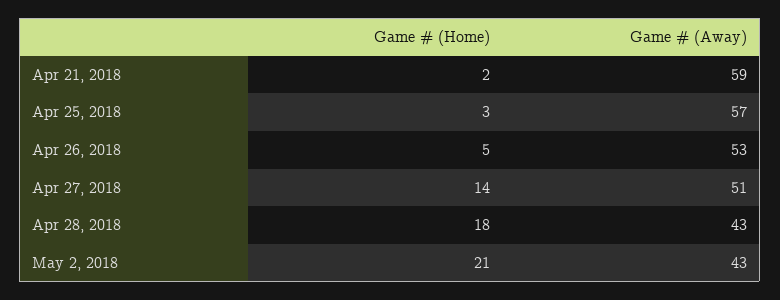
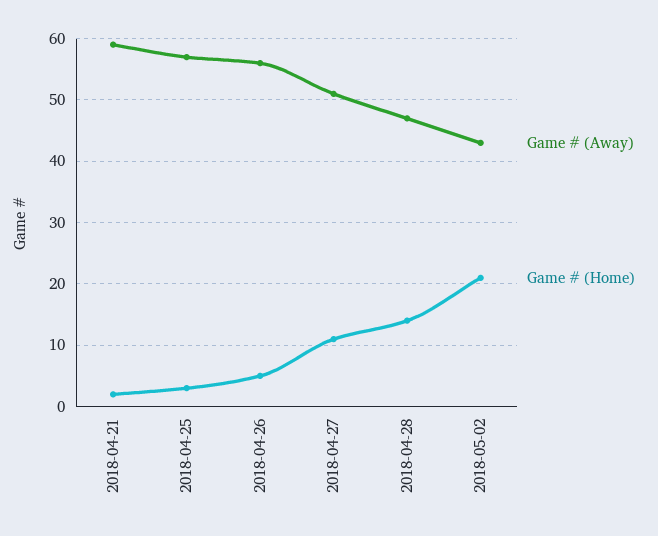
Game # (Away), Apr 26, 2018: 53 -> 56
Game # (Home), Apr 27, 2018: 14 -> 11
Game # (Home), Apr 28, 2018: 18 -> 14
Game # (Away), Apr 28, 2018: 43 -> 47

